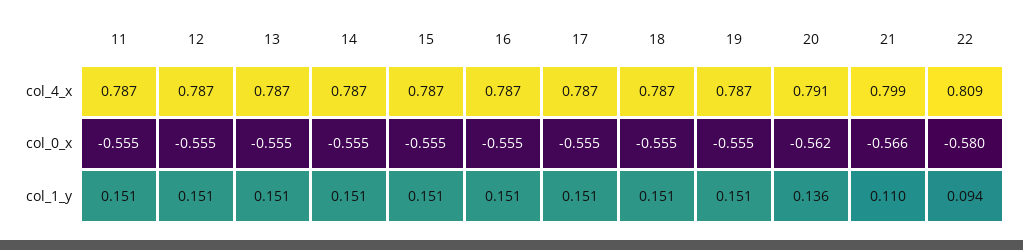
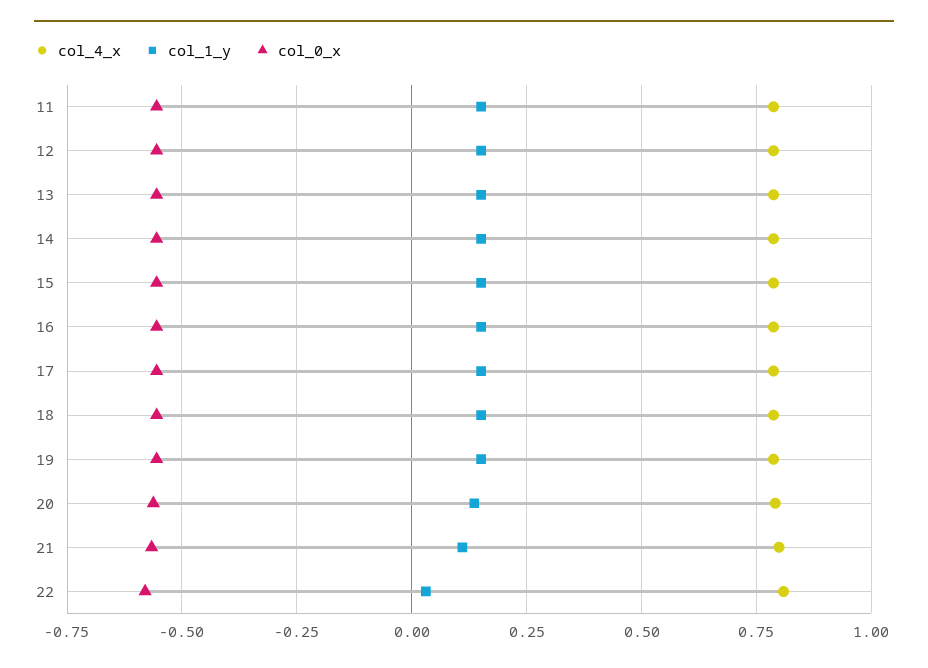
col_1_y, 22: 0.094 -> 0.025

